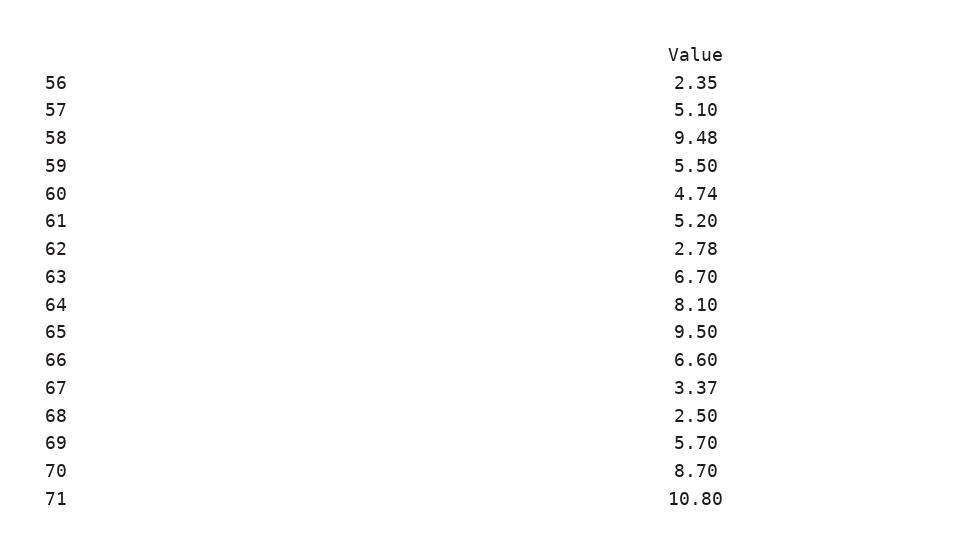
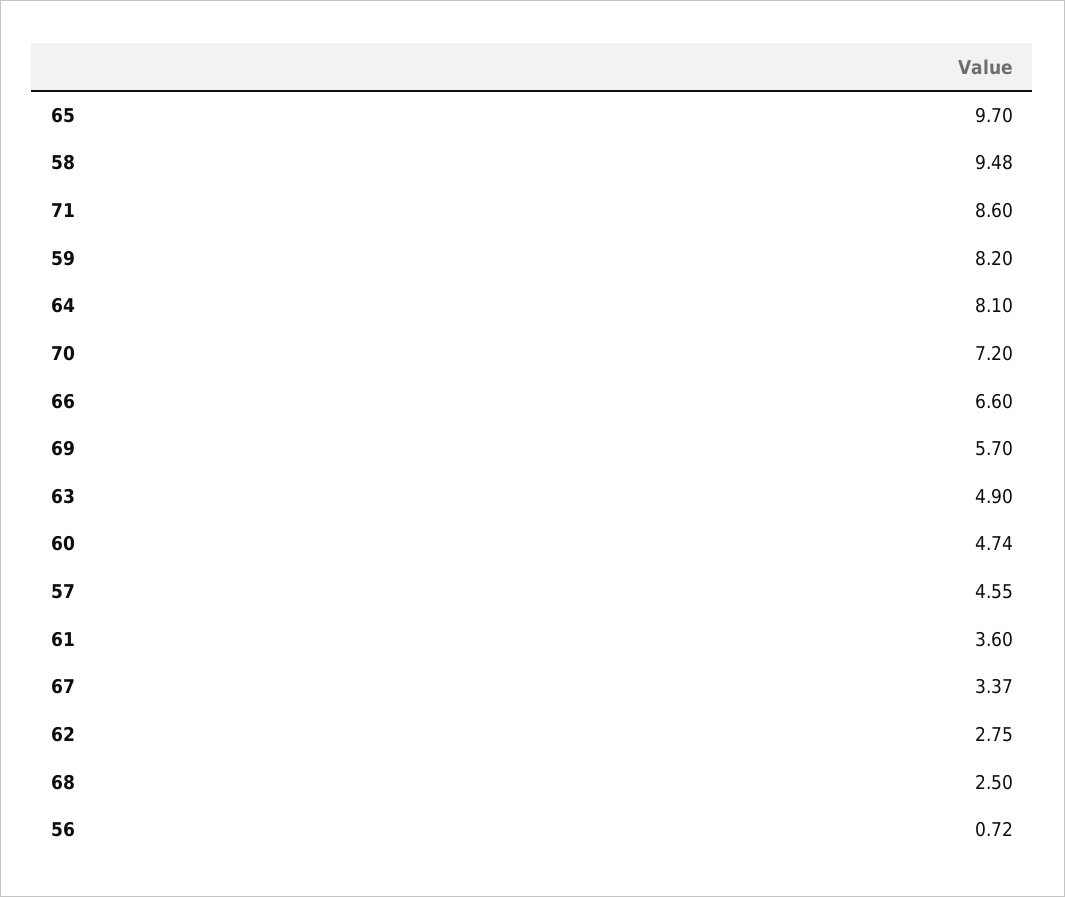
56: 2.35 -> 0.72
57: 5.1 -> 4.55
59: 5.5 -> 8.2
61: 5.2 -> 3.6
62: 2.78 -> 2.75
63: 6.7 -> 4.9
65: 9.5 -> 9.7
70: 8.7 -> 7.2
71: 10.8 -> 8.6

